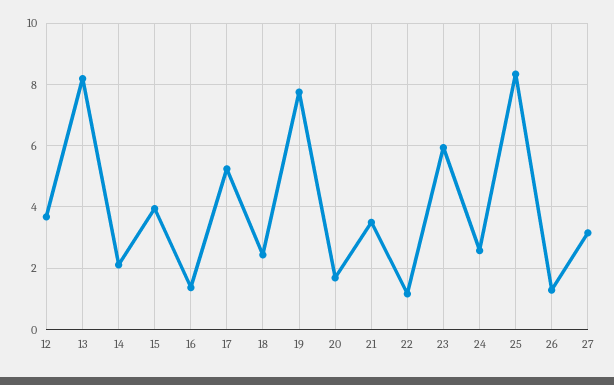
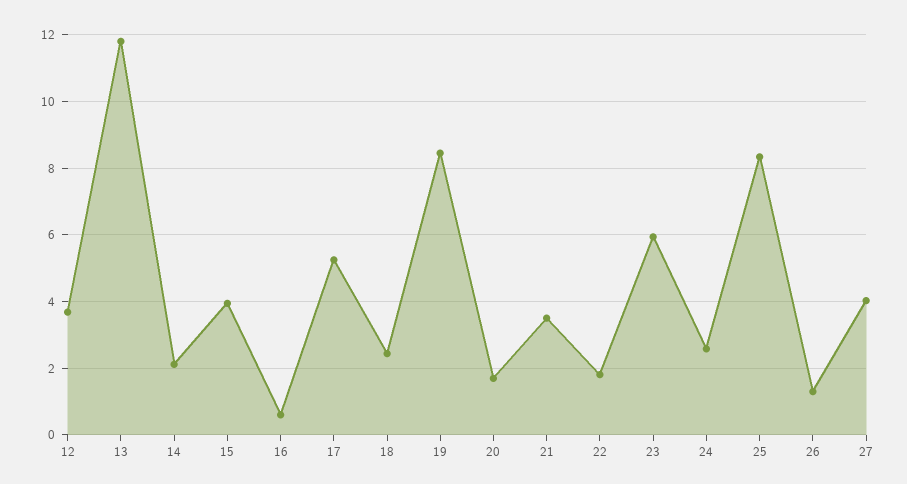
13: 8.2 -> 11.8
16: 1.4 -> 0.6
19: 7.8 -> 8.4
22: 1.2 -> 1.8
27: 3.2 -> 4

